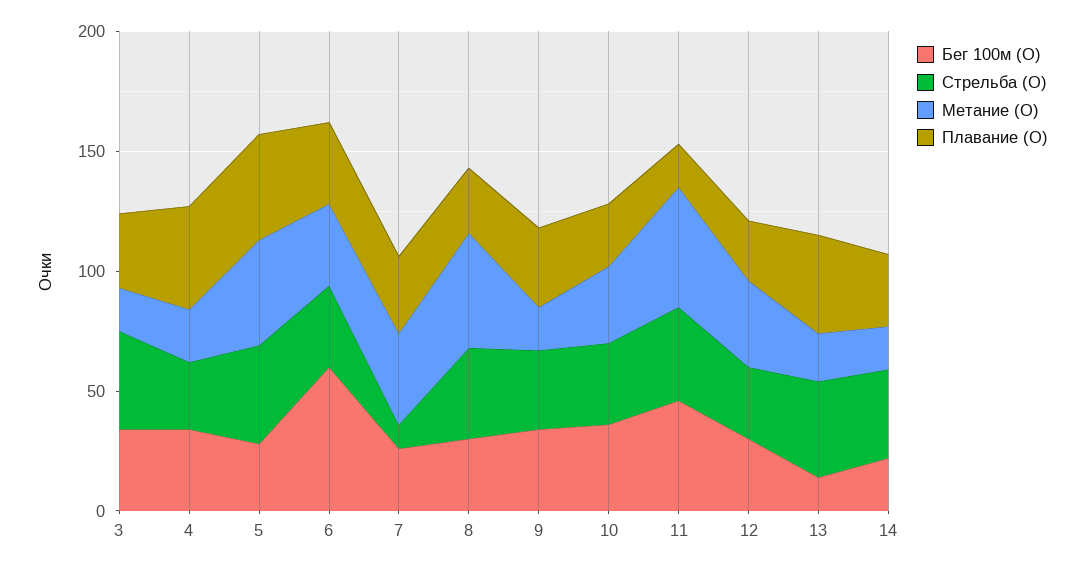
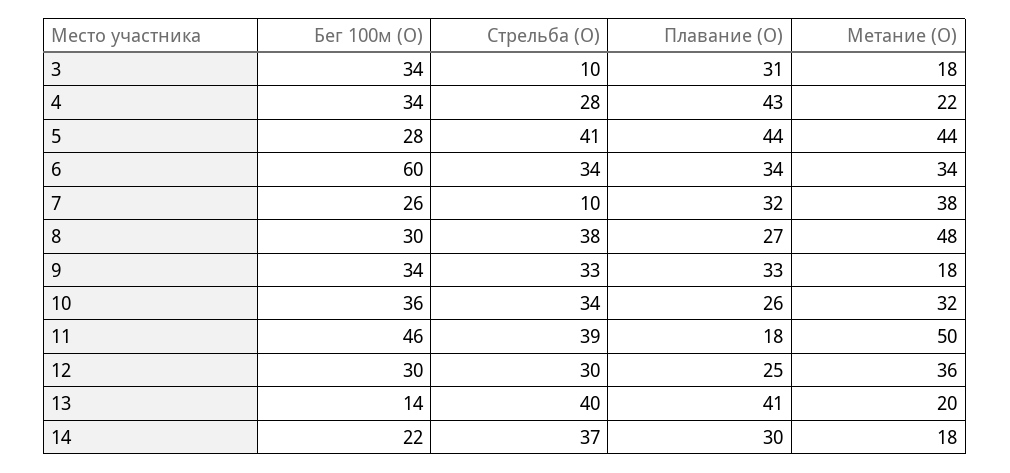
Стрельба (О), 3: 40 -> 10

